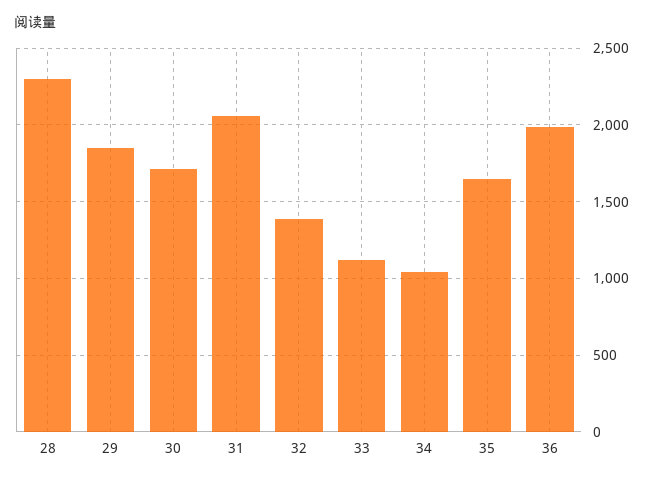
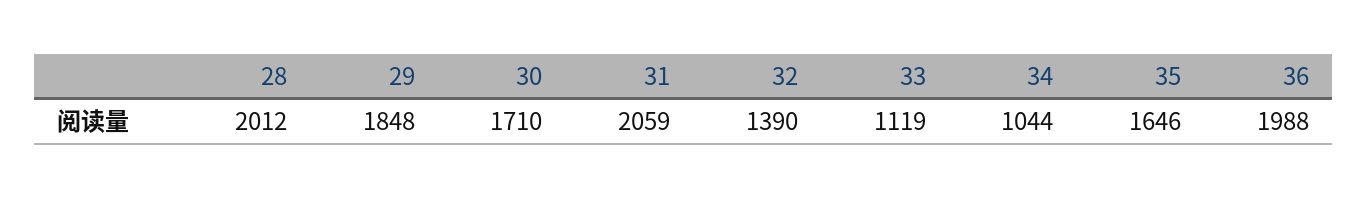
28: 2300 -> 2012

